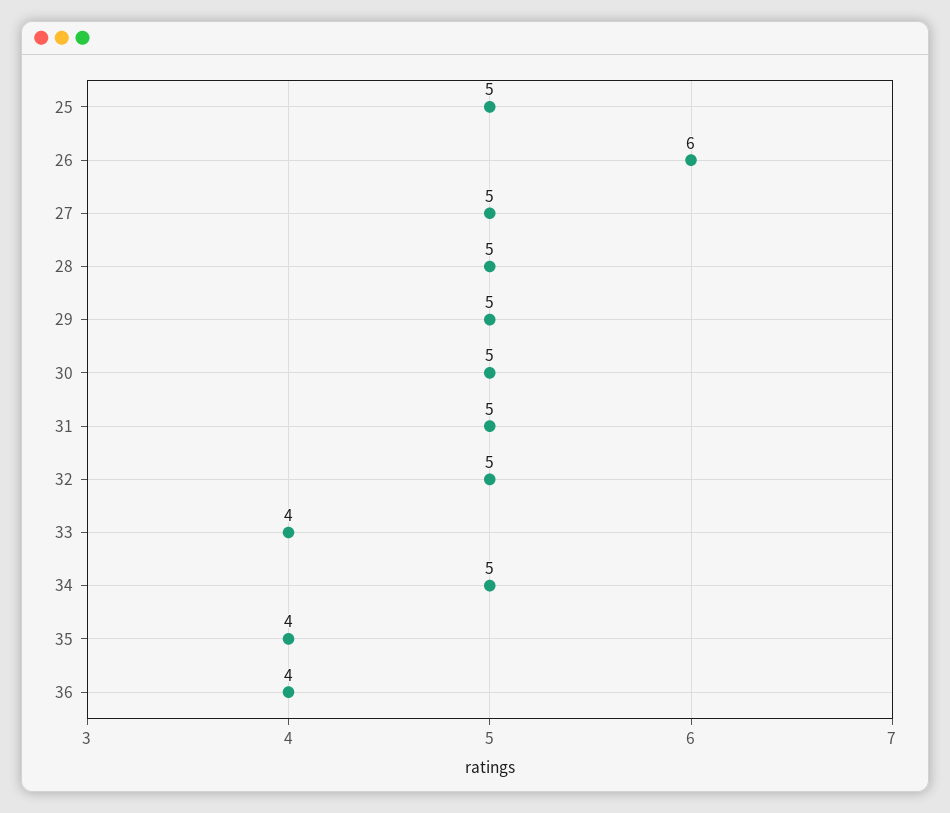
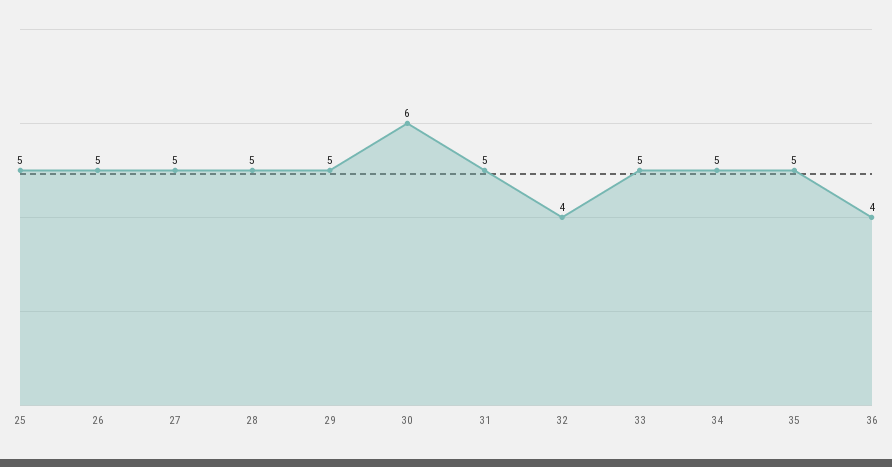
26: 6 -> 5
30: 5 -> 6
32: 5 -> 4
33: 4 -> 5
35: 4 -> 5

